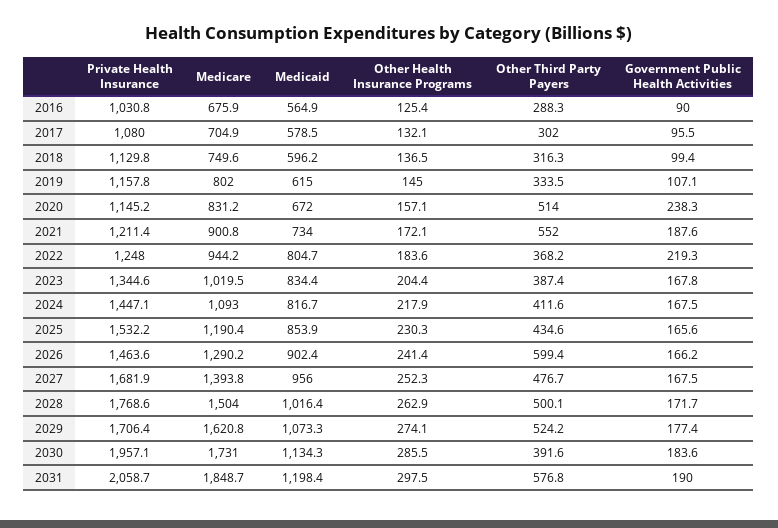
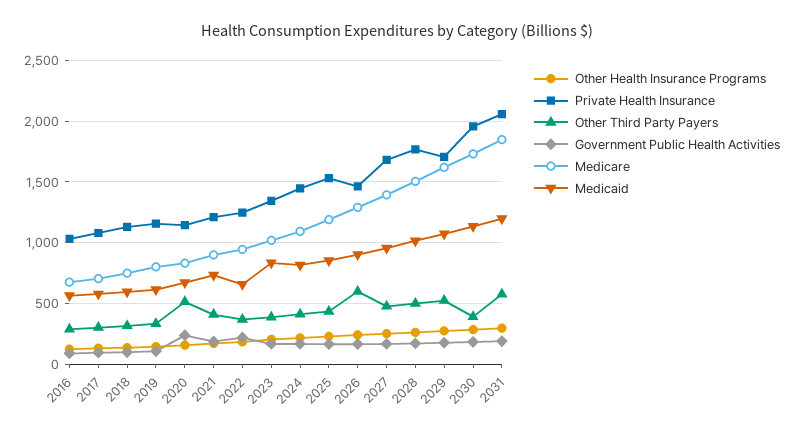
Other Third Party Payers, 2021: 552 -> 400
Medicaid, 2022: 804.7 -> 650

